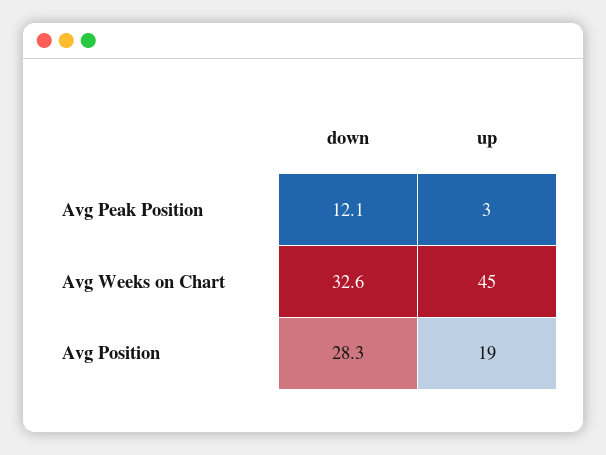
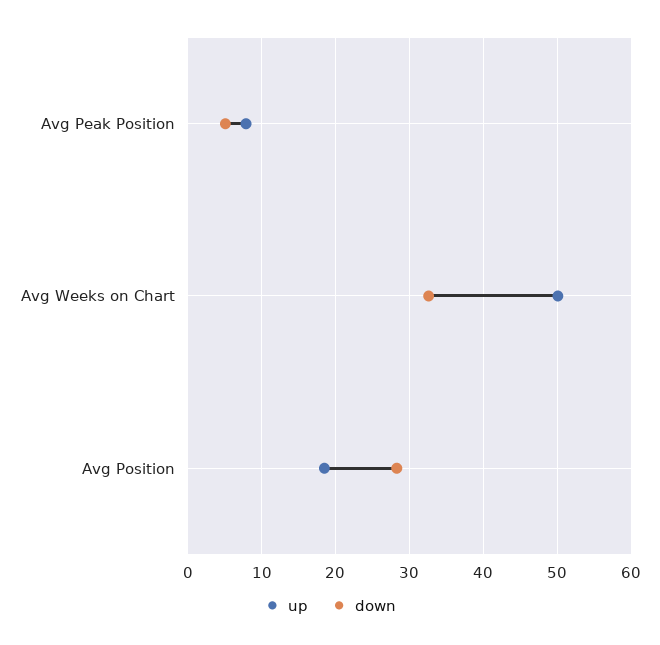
down, Avg Peak Position: 12.1 -> 5
up, Avg Peak Position: 3 -> 8
up, Avg Weeks on Chart: 45 -> 50

